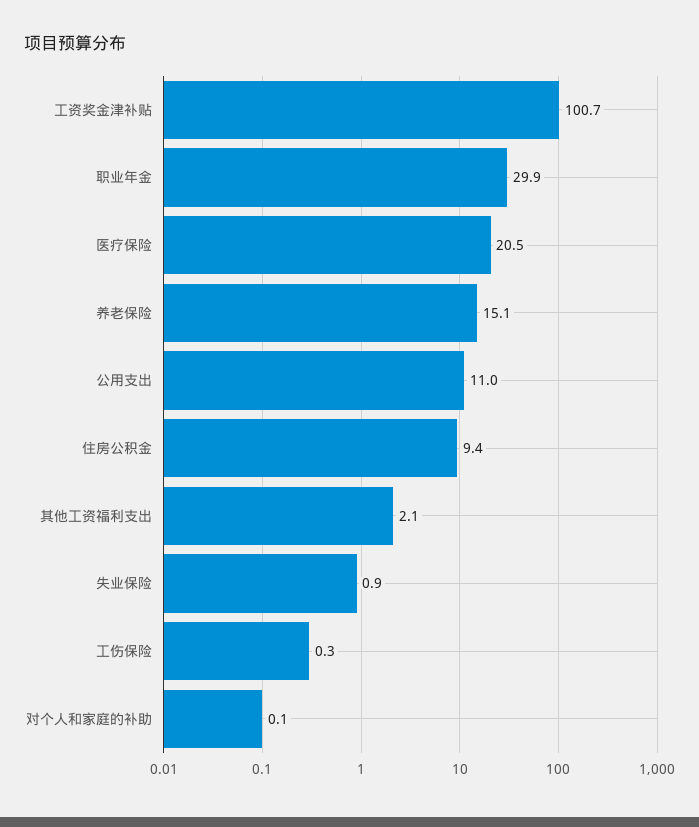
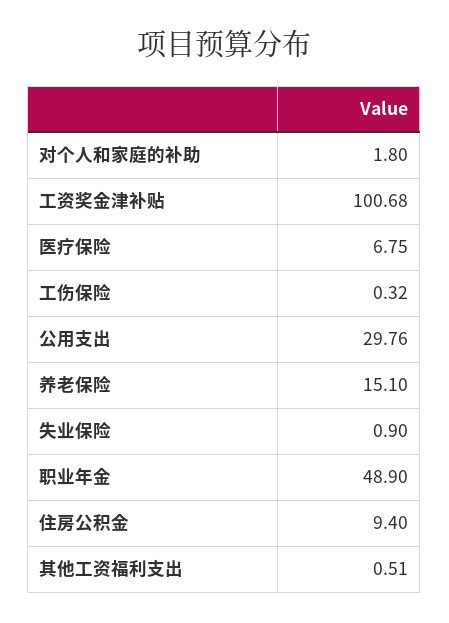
职业年金: 29.9 -> 48.9
医疗保险: 20.5 -> 6.75
公用支出: 11 -> 29.76
其他工资福利支出: 2.1 -> 0.51
对个人和家庭的补助: 0.1 -> 1.8

